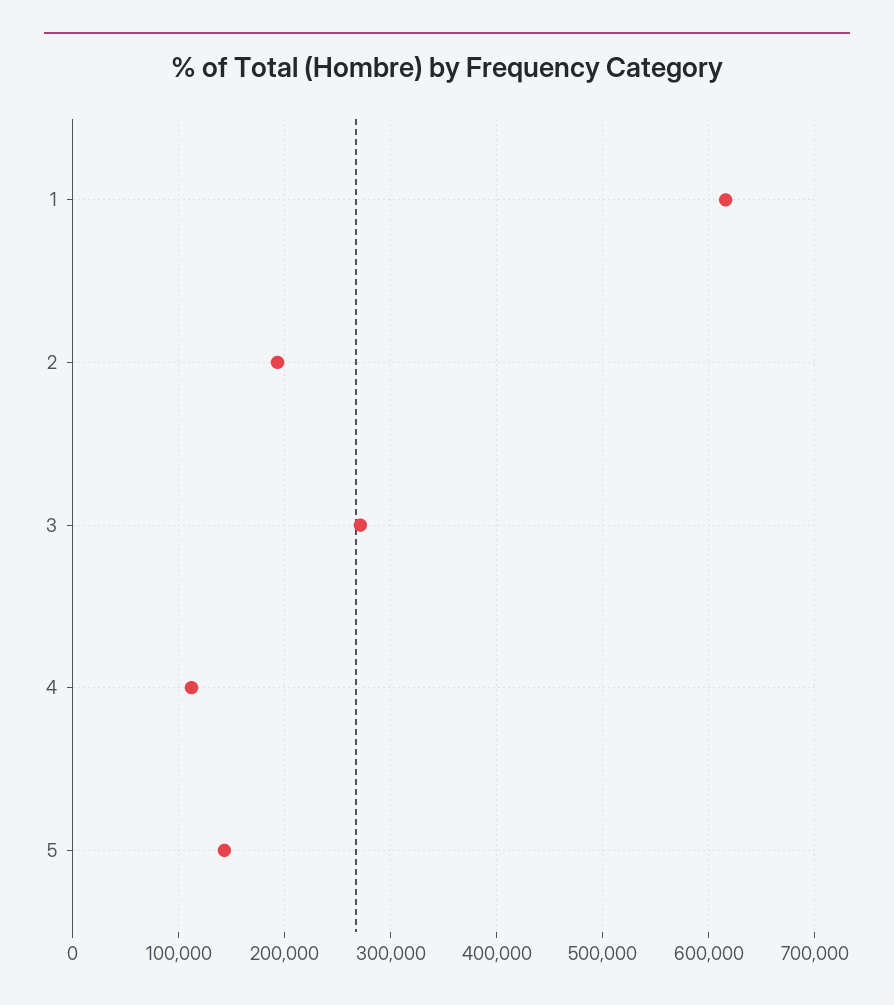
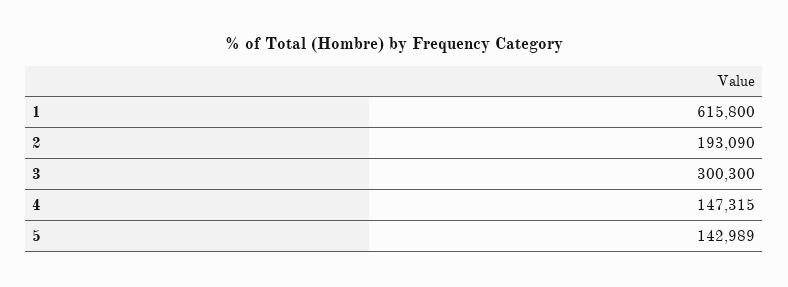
3: 270000 -> 300300
4: 110000 -> 147315

